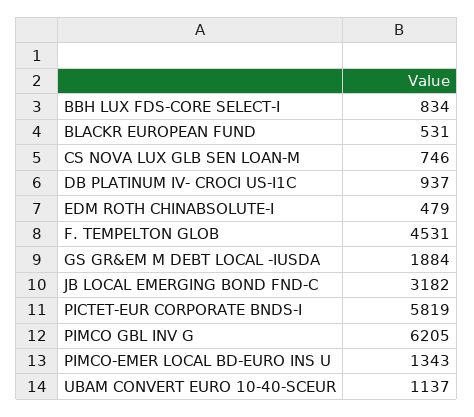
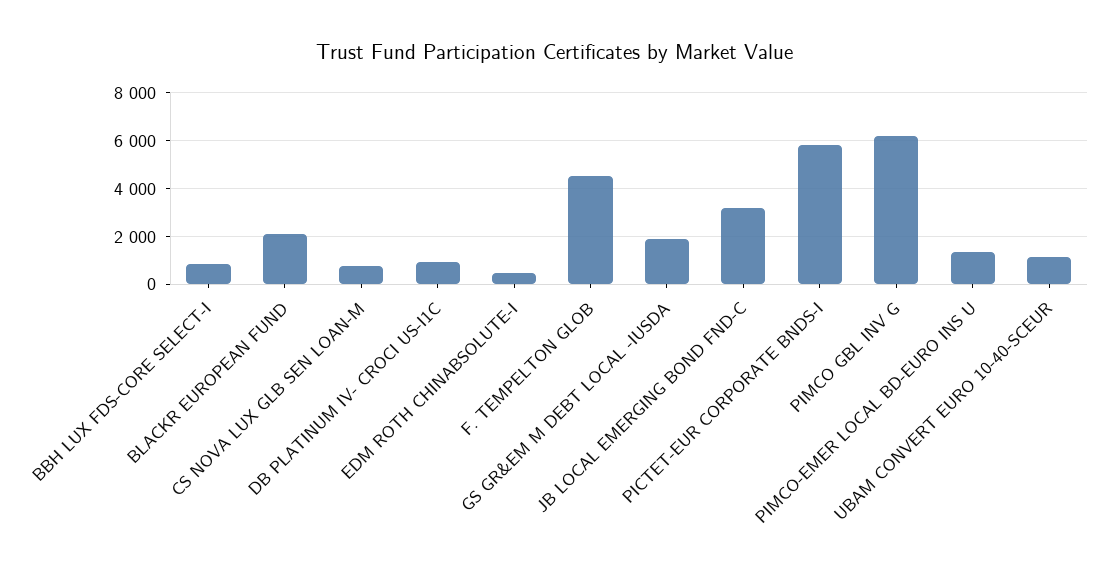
BLACKR EUROPEAN FUND: 531 -> 2000

